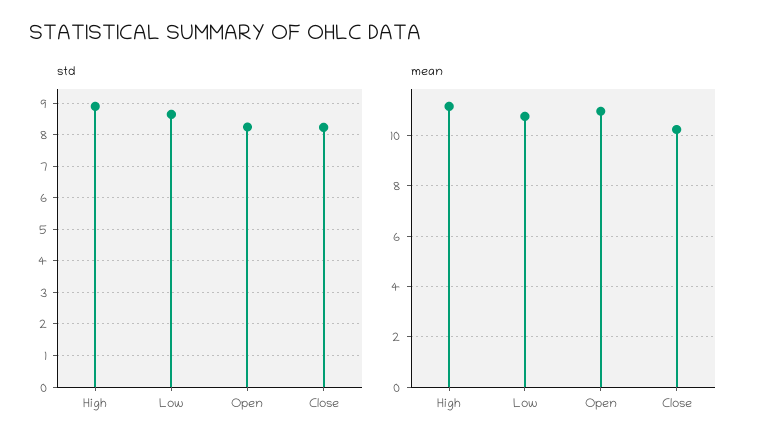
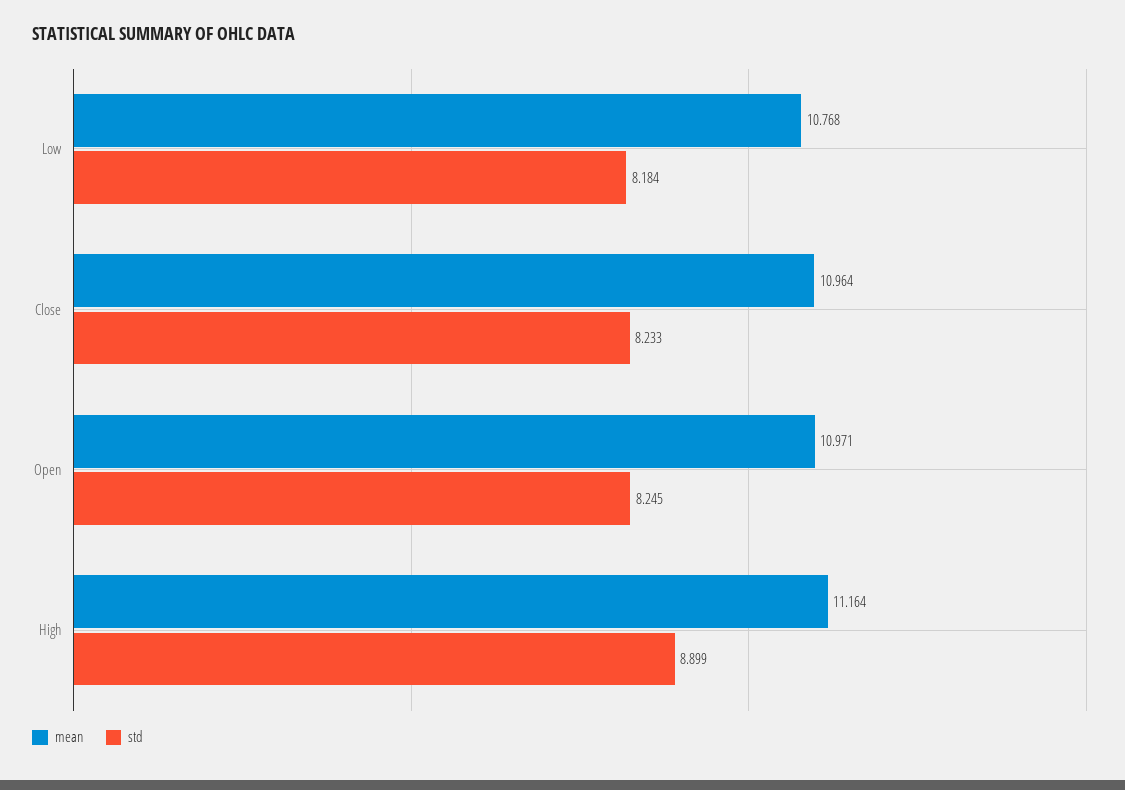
std, Low: 8.6 -> 8.184
mean, Close: 10.25 -> 10.964

